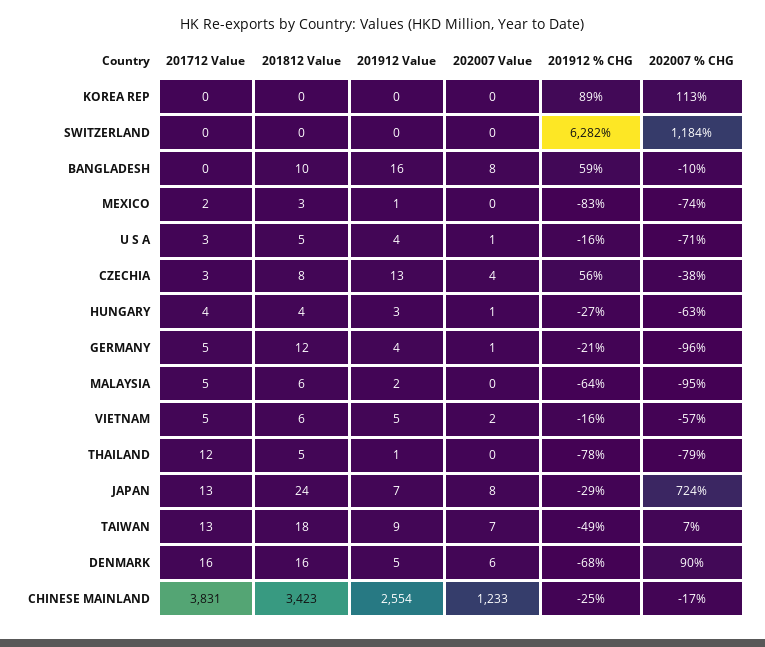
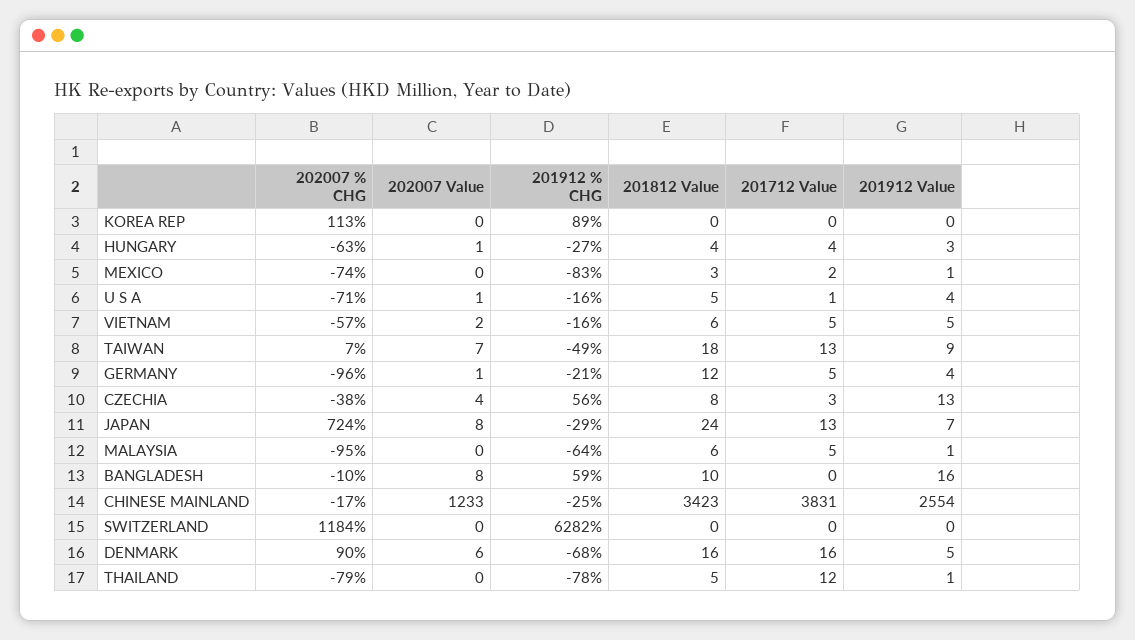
201712 Value, U S A: 3 -> 1
201912 Value, MALAYSIA: 2 -> 1

